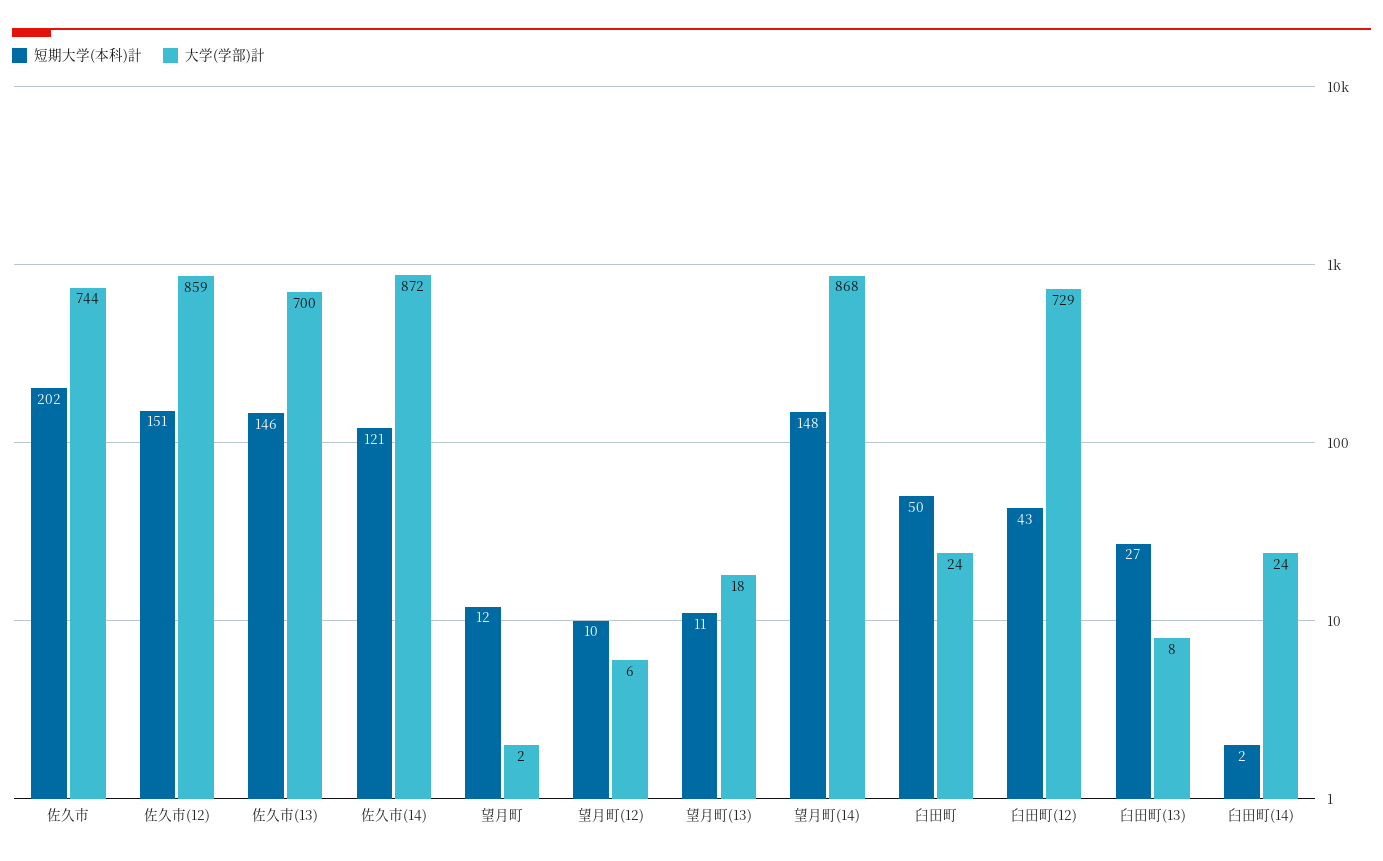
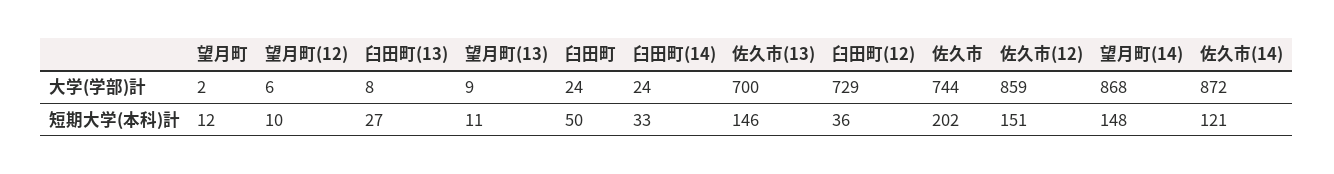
大学(学部)計, 望月町(13): 18 -> 9
短期大学(本科)計, 臼田町(12): 43 -> 36
短期大学(本科)計, 臼田町(14): 2 -> 33

